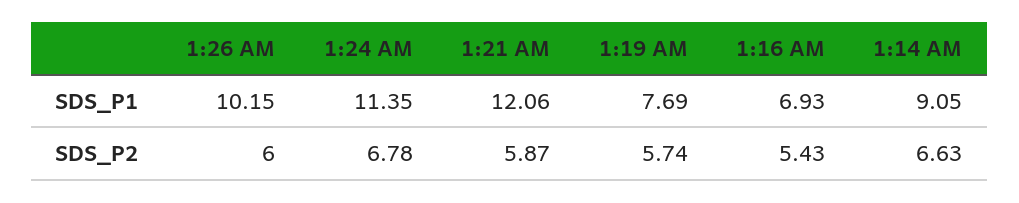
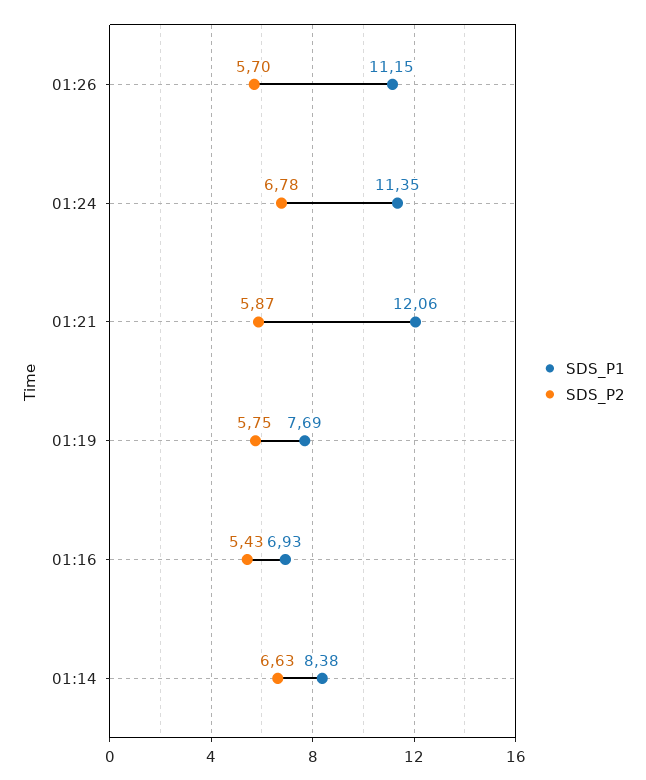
SDS_P1, 1:26 AM: 10.15 -> 11.15
SDS_P1, 1:14 AM: 9.05 -> 8.38
SDS_P2, 1:26 AM: 6 -> 5.7
SDS_P2, 1:19 AM: 5.74 -> 5.75

